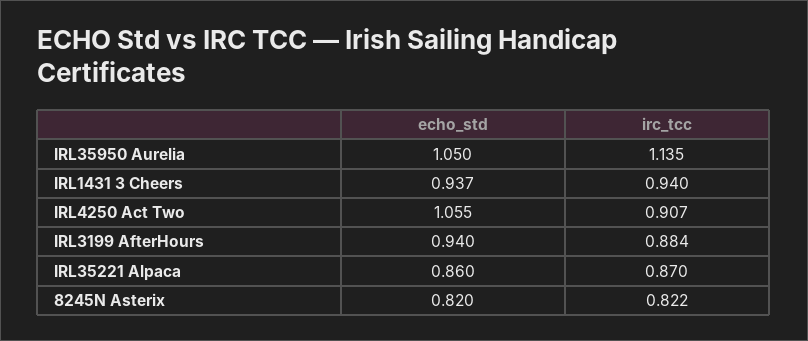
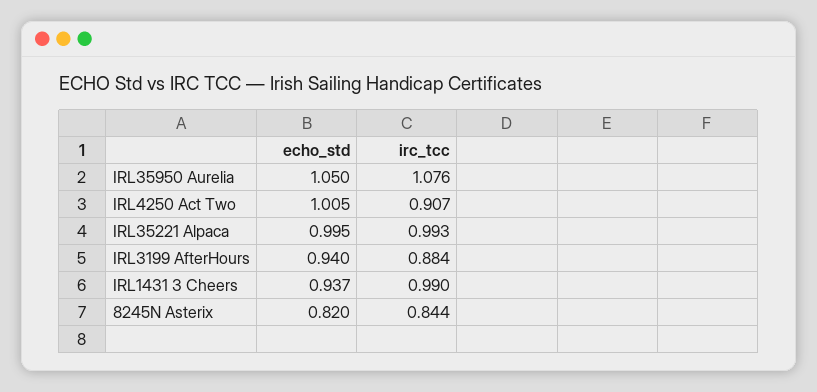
irc_tcc, IRL35950 Aurelia: 1.135 -> 1.076
irc_tcc, IRL1431 3 Cheers: 0.94 -> 0.99
echo_std, IRL4250 Act Two: 1.055 -> 1.005
echo_std, IRL35221 Alpaca: 0.86 -> 0.995
irc_tcc, IRL35221 Alpaca: 0.87 -> 0.993
irc_tcc, 8245N Asterix: 0.822 -> 0.844

